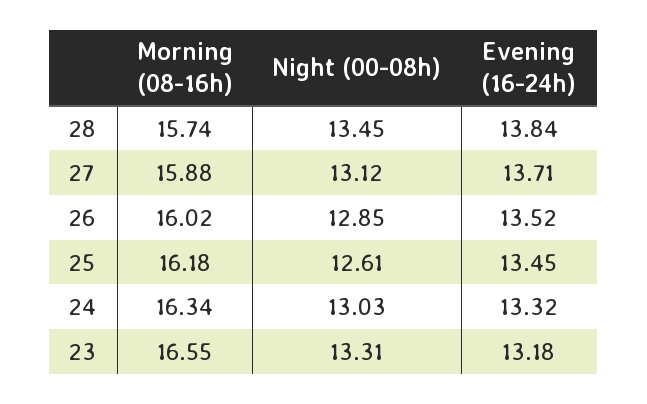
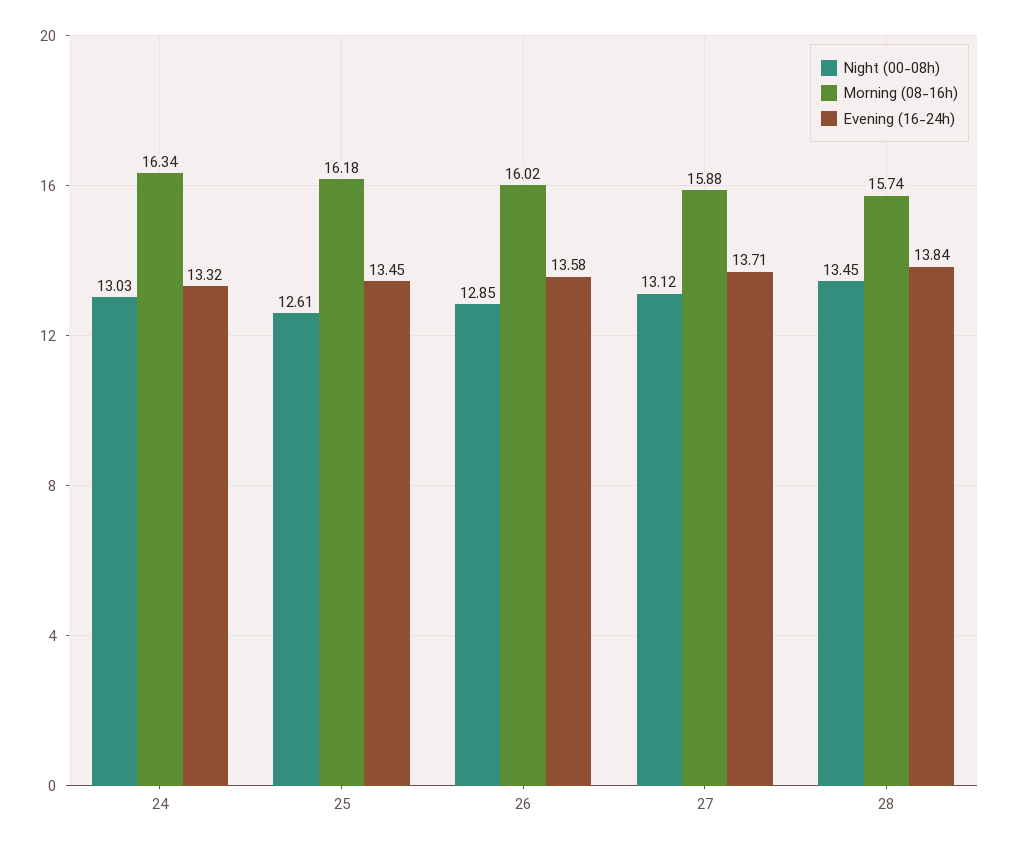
Evening (16-24h), 26: 13.52 -> 13.58
Morning (08-16h), 23: 16.55 -> none
Night (00-08h), 23: 13.31 -> none
Evening (16-24h), 23: 13.18 -> none

